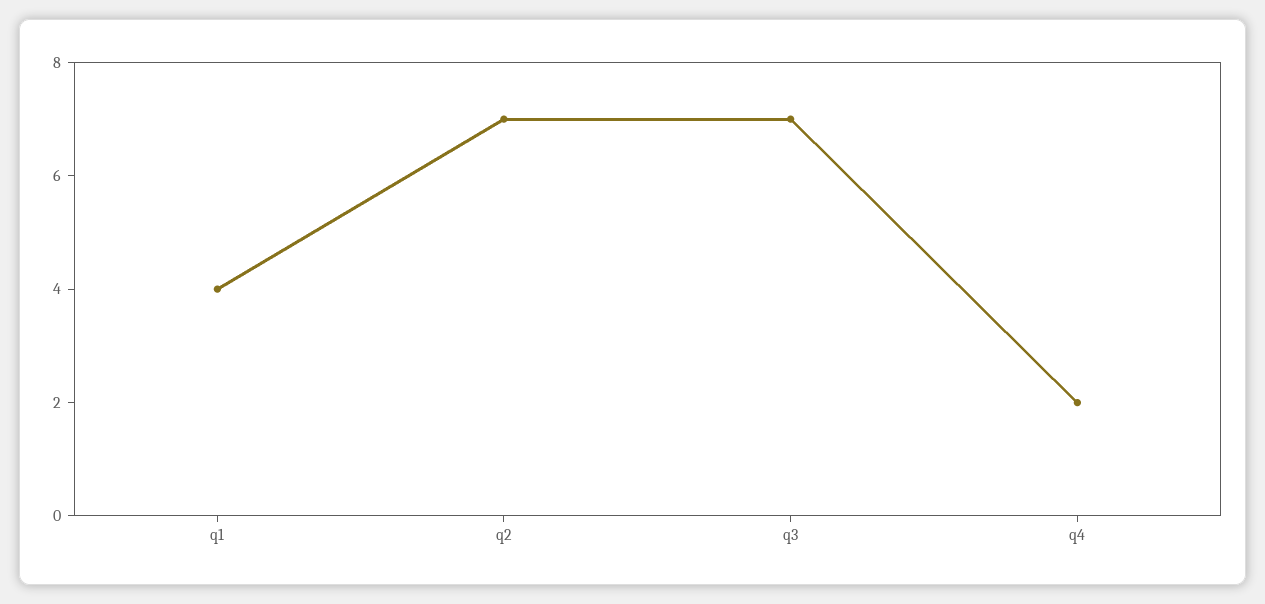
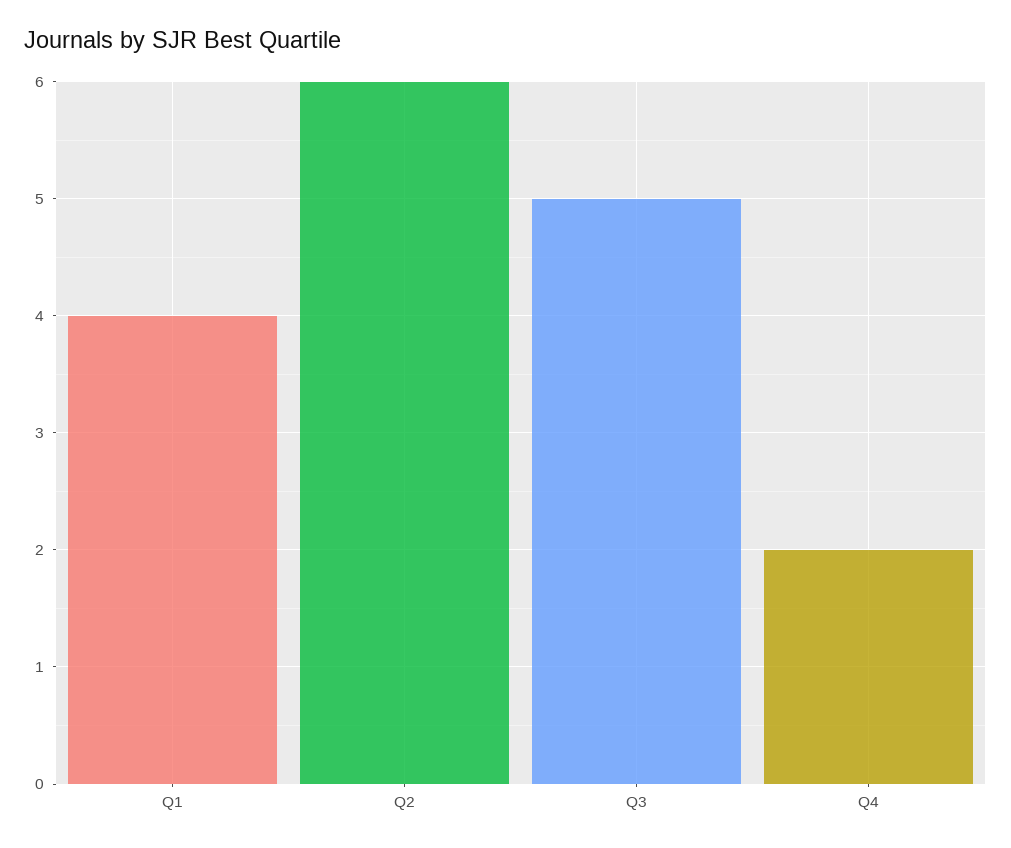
q2: 7 -> 6
q3: 7 -> 5

